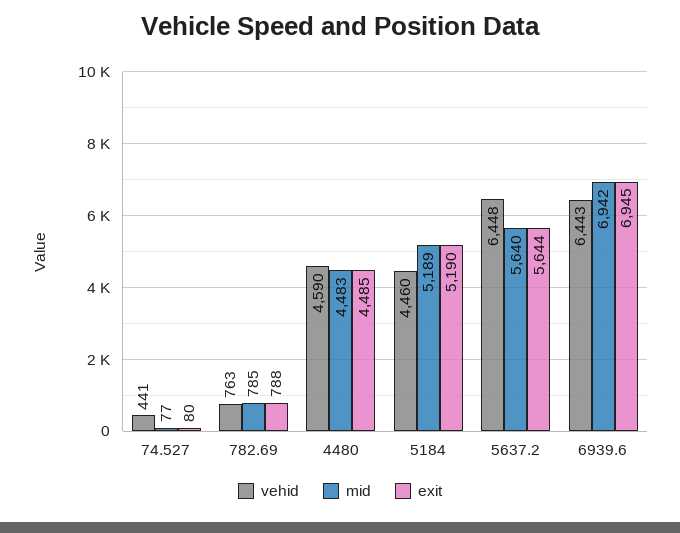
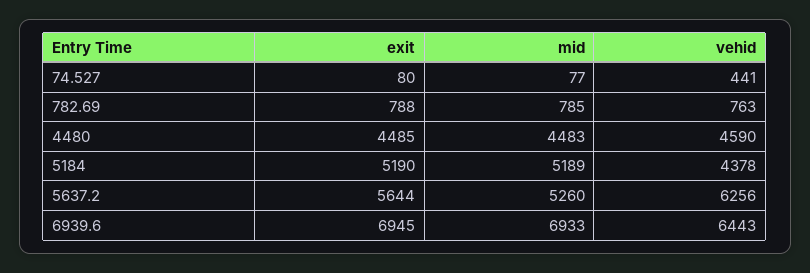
vehid, 5184: 4460 -> 4378
vehid, 5637.2: 6448 -> 6256
mid, 5637.2: 5640 -> 5260
mid, 6939.6: 6942 -> 6933

